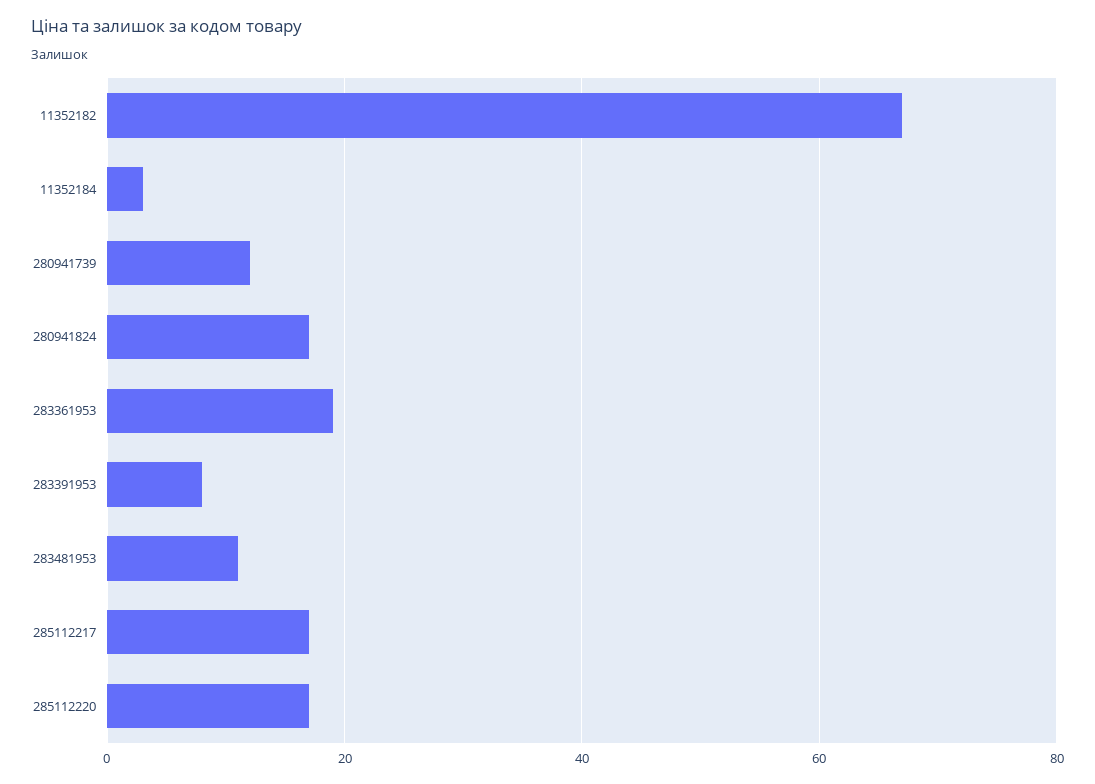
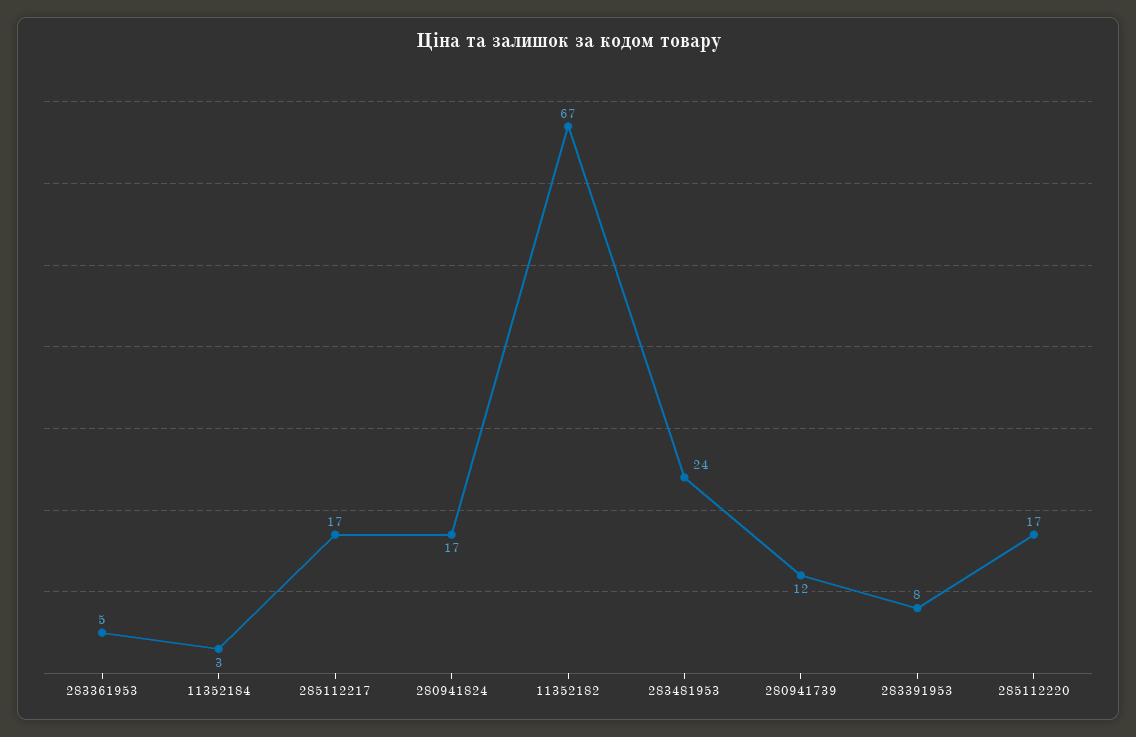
283361953: 20 -> 5
283481953: 10 -> 24

